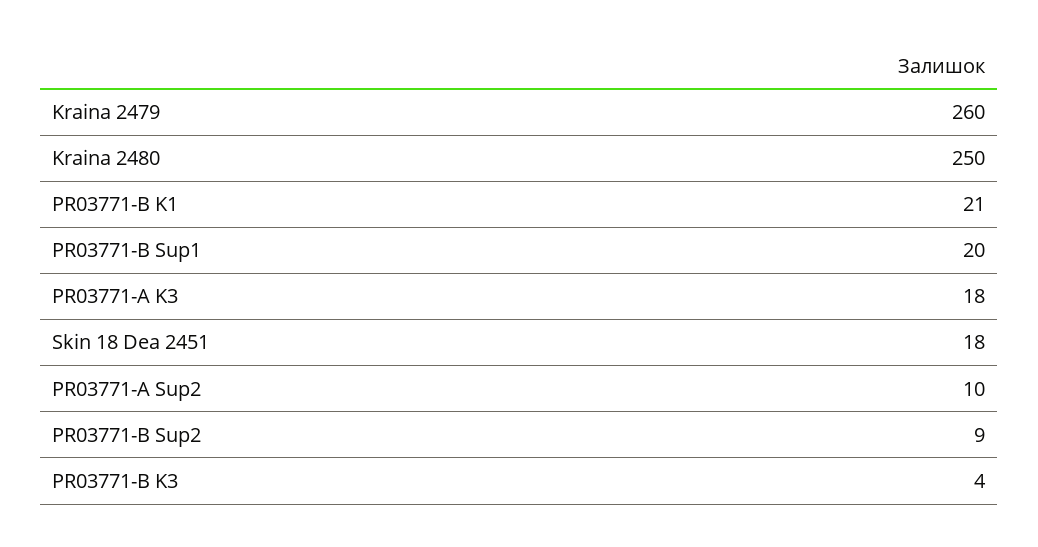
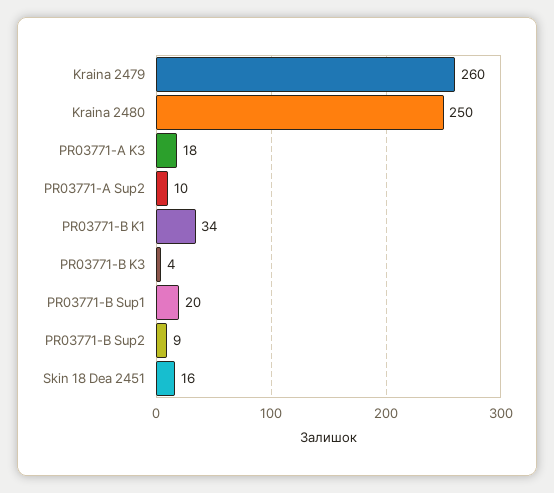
PR03771-B K1: 21 -> 34
Skin 18 Dea 2451: 18 -> 16

